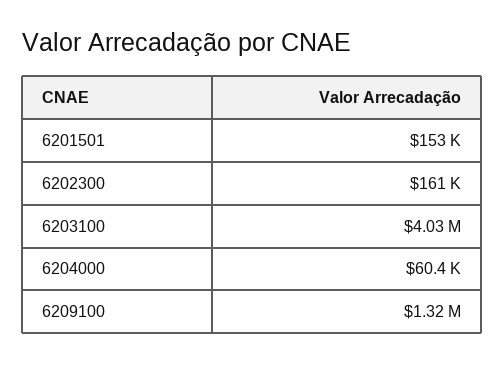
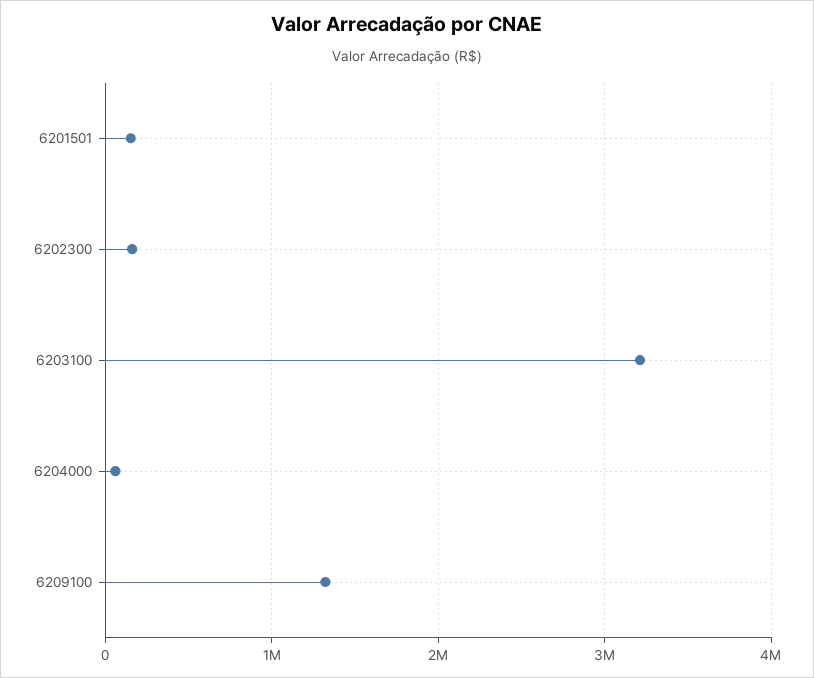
6203100: 4030000 -> 3200000

